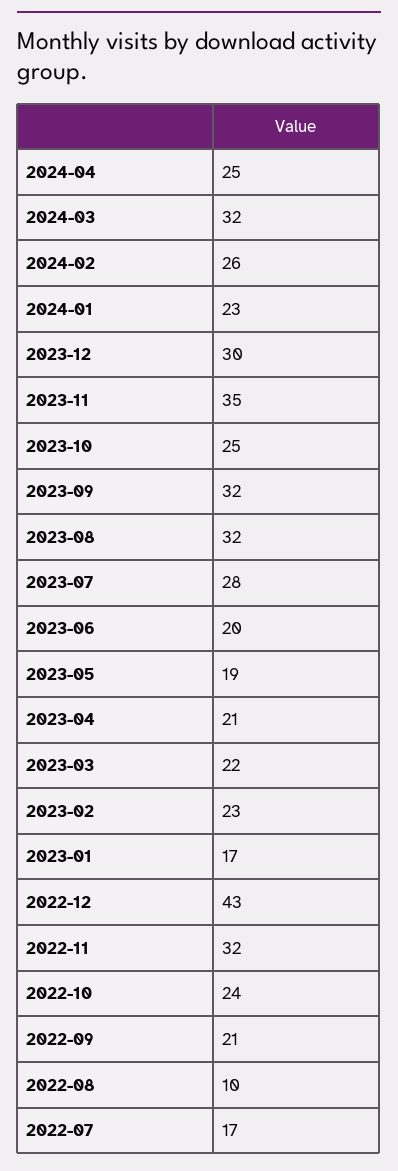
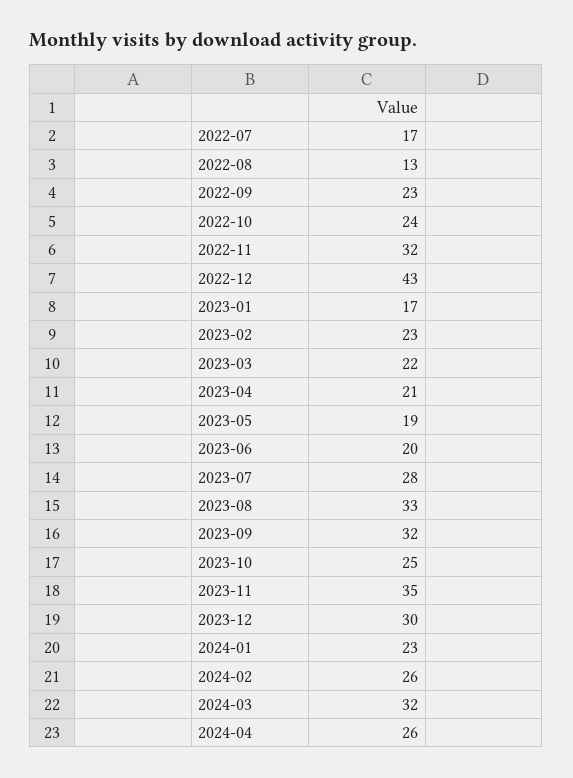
2024-04: 25 -> 26
2023-08: 32 -> 33
2022-09: 21 -> 23
2022-08: 10 -> 13

